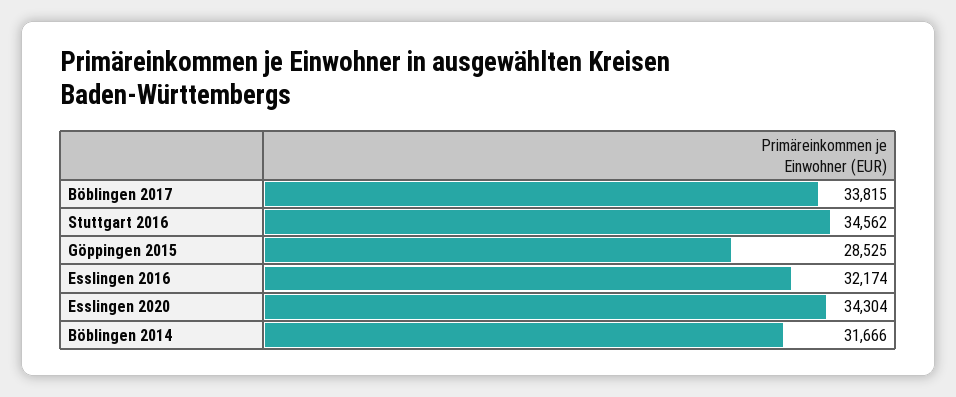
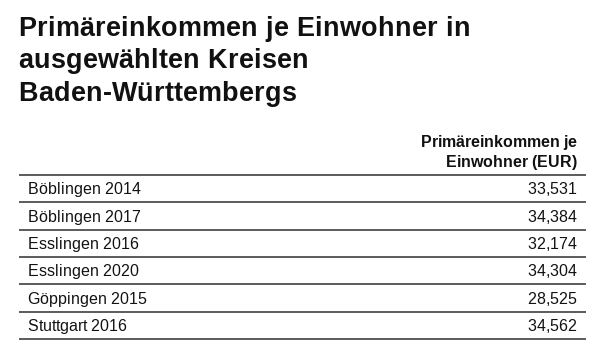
Böblingen 2017: 33815 -> 34384
Böblingen 2014: 31666 -> 33531

